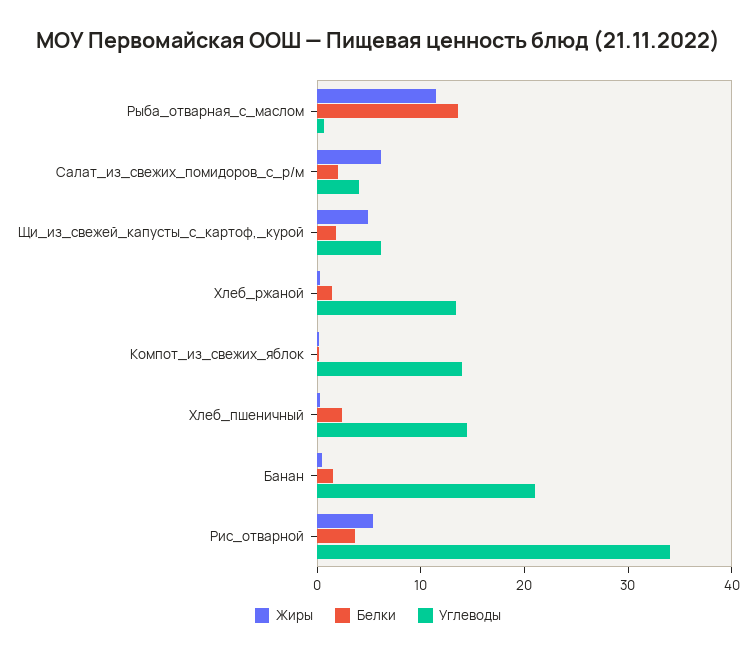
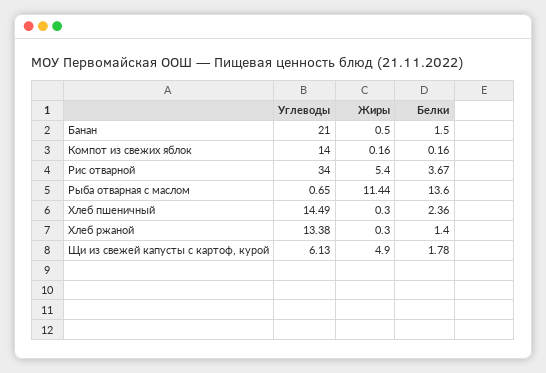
Жиры, Салат_из_свежих_помидоров_с_р/м: 6 -> none
Белки, Салат_из_свежих_помидоров_с_р/м: 2 -> none
Углеводы, Салат_из_свежих_помидоров_с_р/м: 4 -> none

